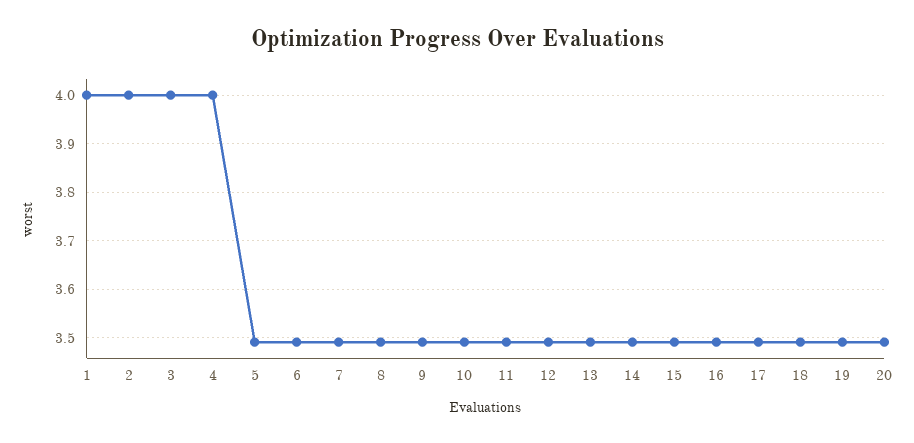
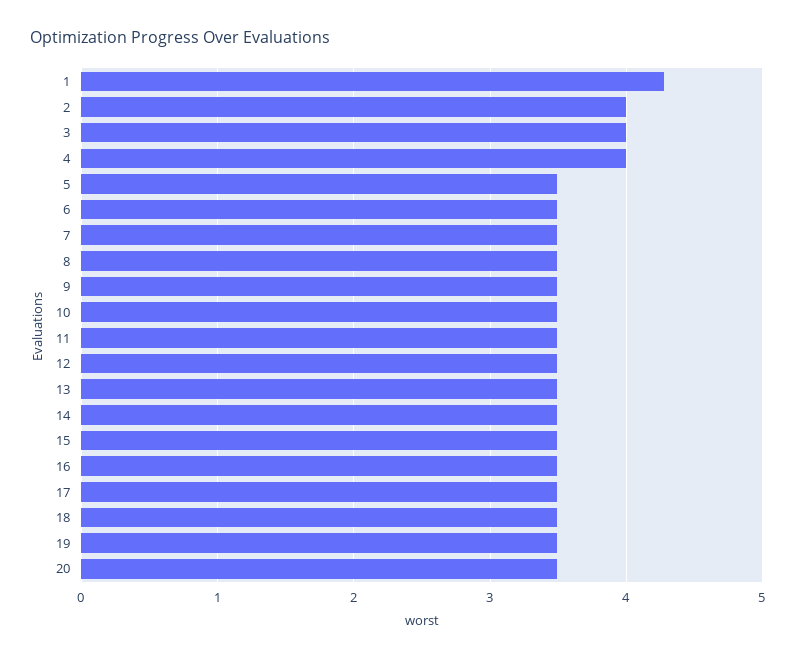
1: 4 -> 4.3

